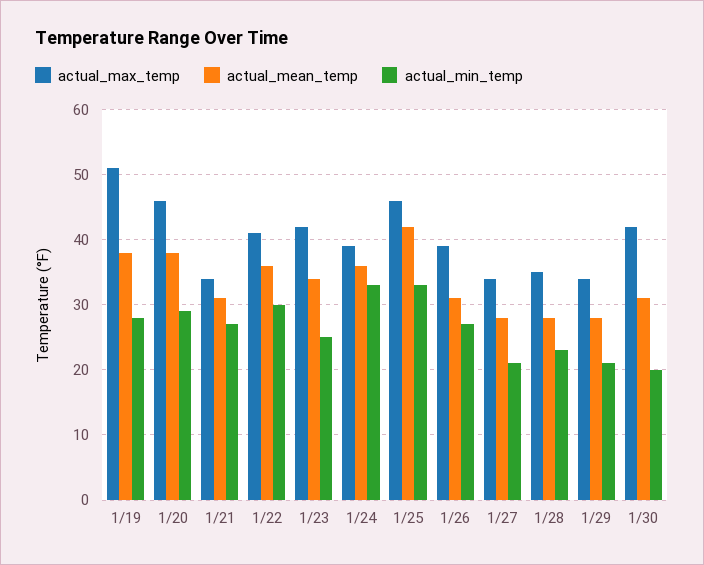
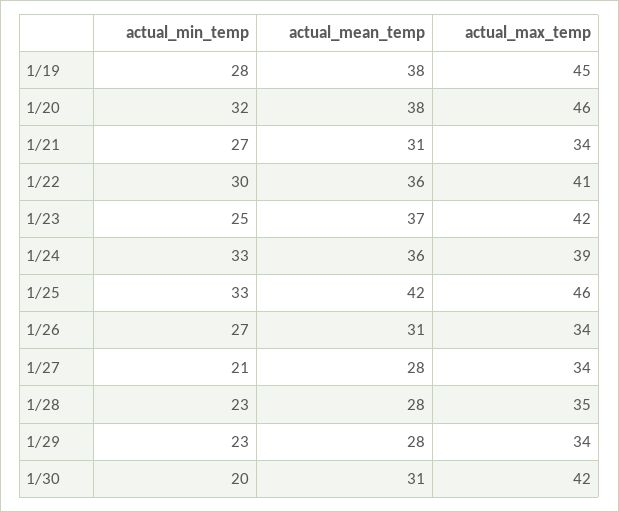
actual_max_temp, 1/19: 51 -> 45
actual_min_temp, 1/20: 29 -> 32
actual_mean_temp, 1/23: 34 -> 37
actual_max_temp, 1/26: 39 -> 34
actual_min_temp, 1/29: 21 -> 23

